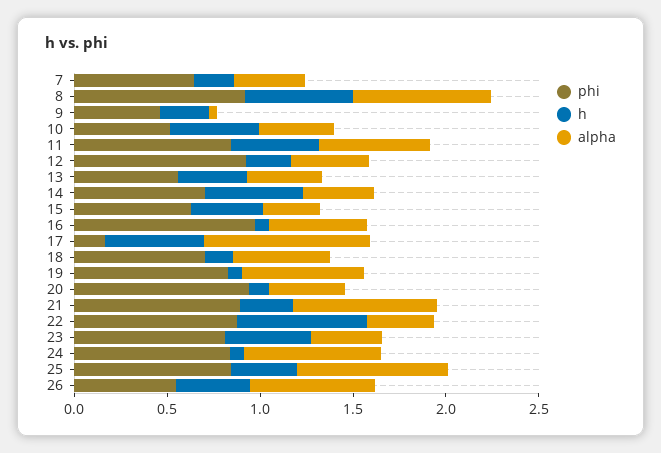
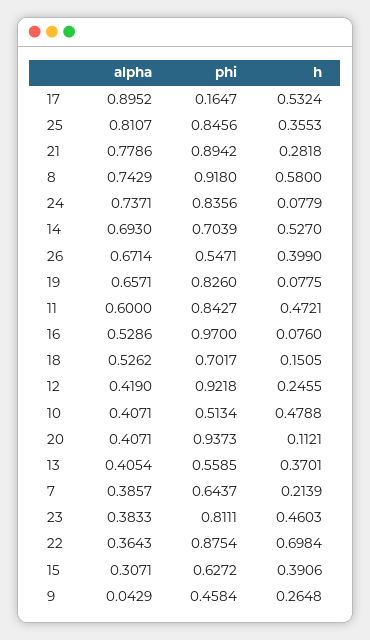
alpha, 14: 0.4 -> 0.693

